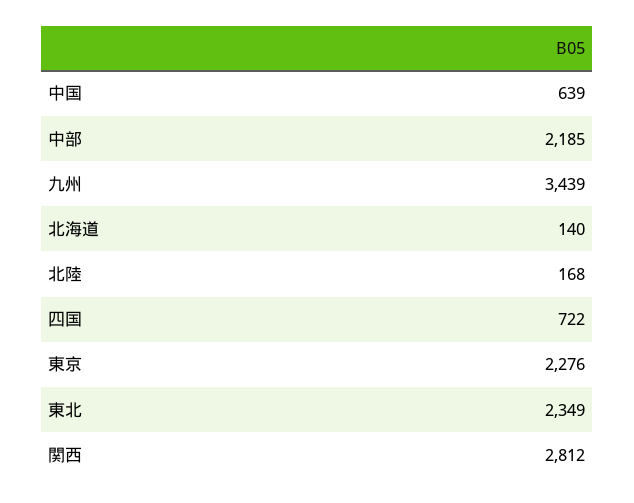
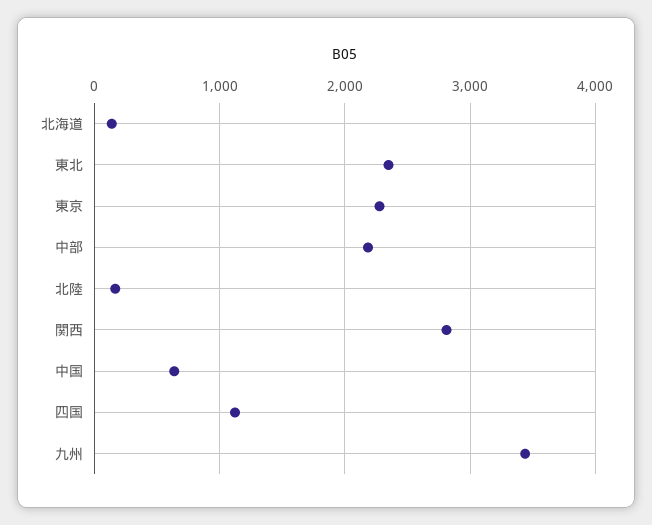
四国: 722 -> 1100

